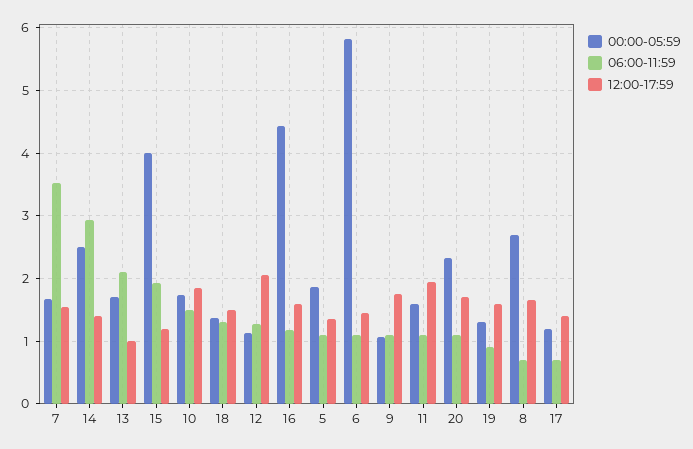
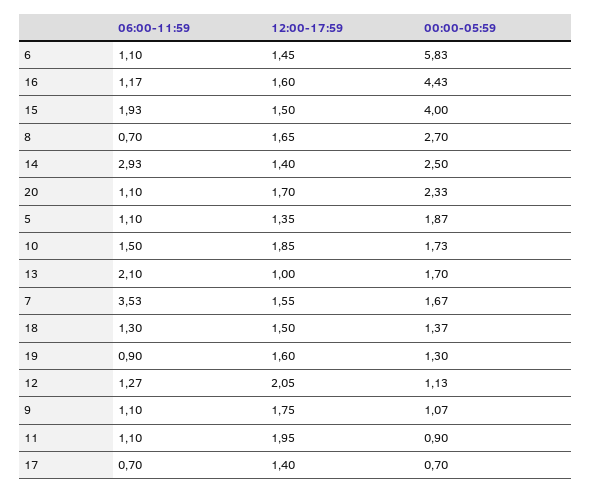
12:00-17:59, 15: 1.2 -> 1.5
00:00-05:59, 11: 1.6 -> 0.9
00:00-05:59, 17: 1.2 -> 0.7

